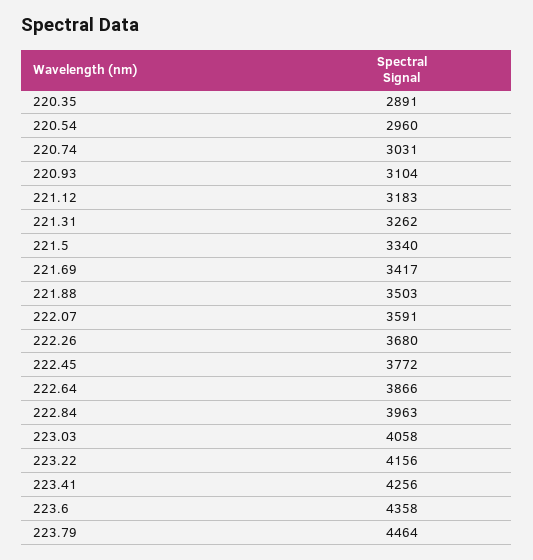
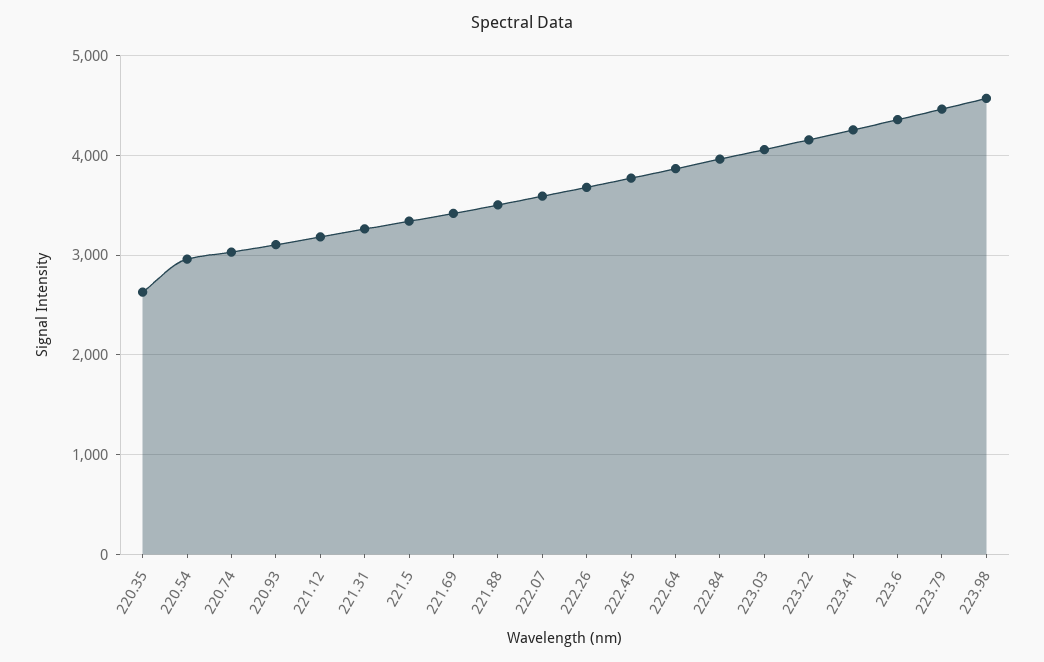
220.35: 2891 -> 2600
223.98: none -> 4600

